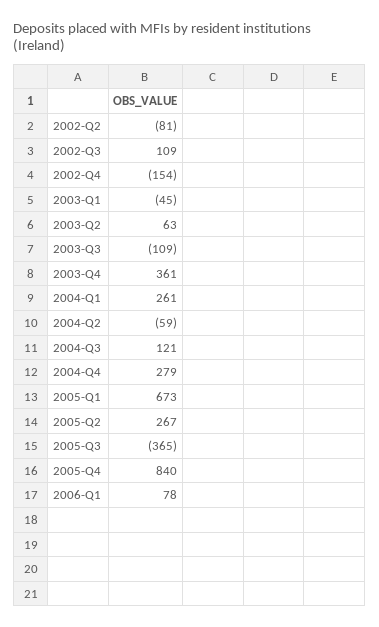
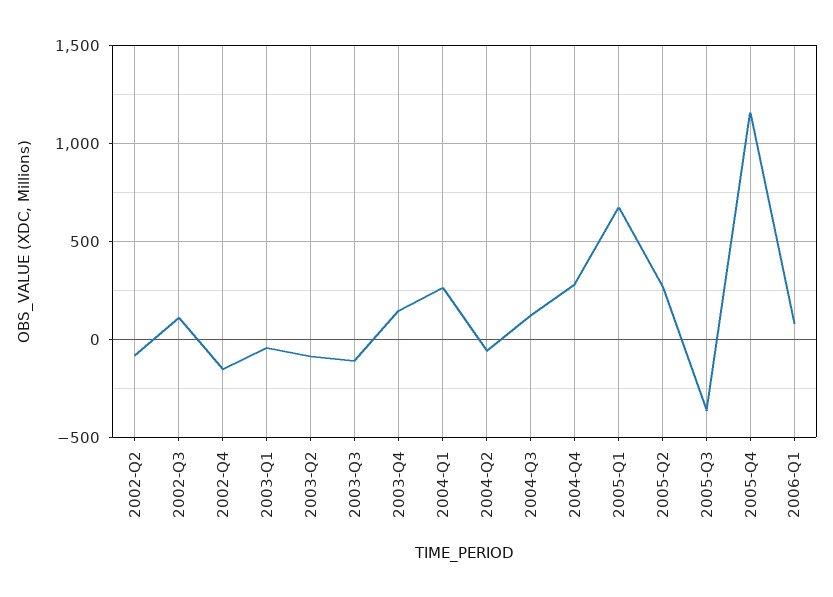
2003-Q2: 63 -> -100
2003-Q4: 361 -> 150
2005-Q4: 840 -> 1150

